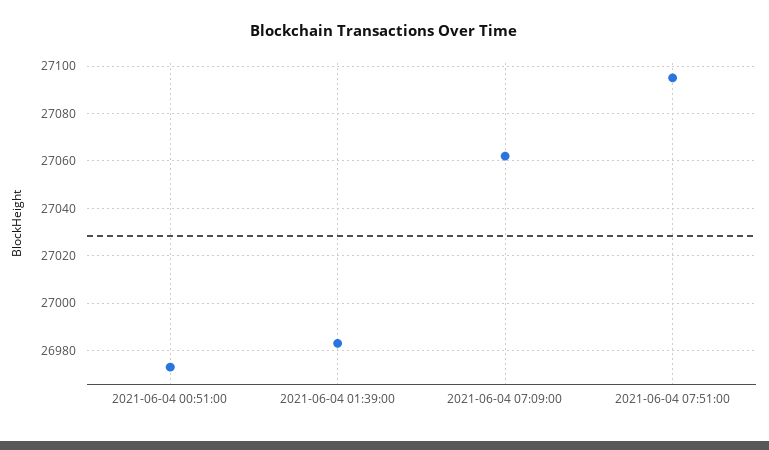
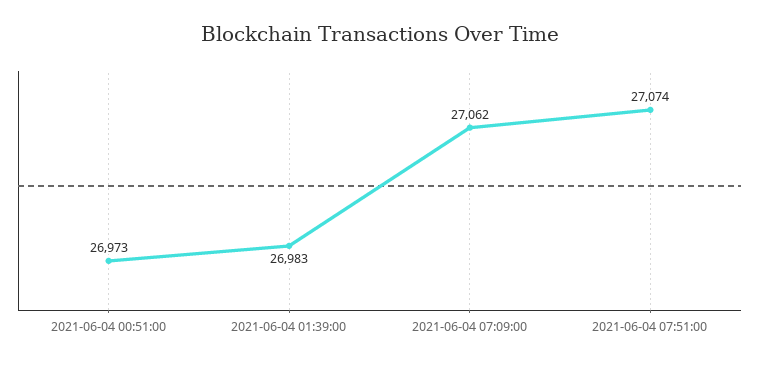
2021-06-04 07:51:00: 27095 -> 27074

